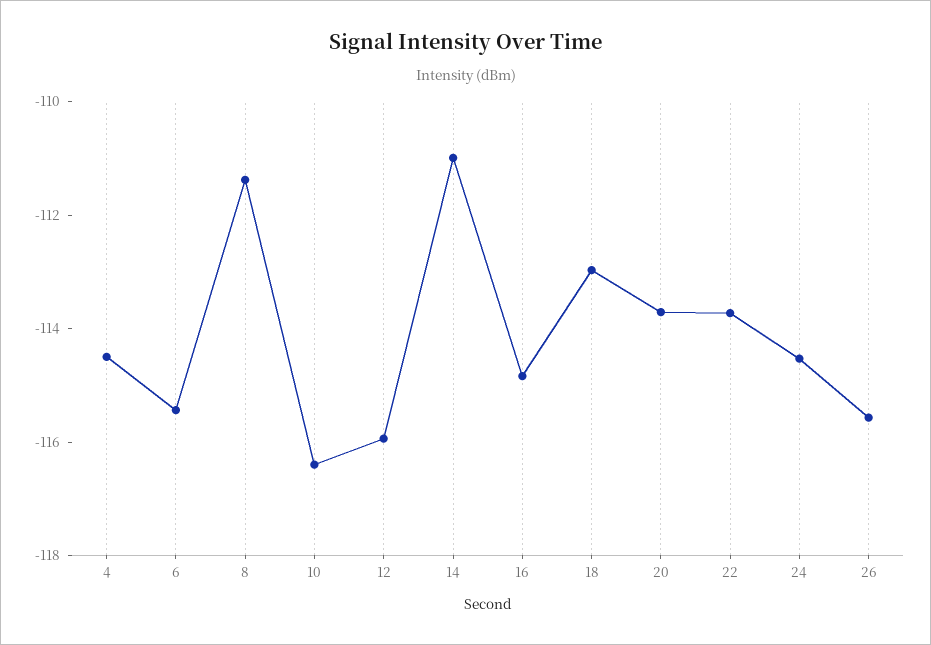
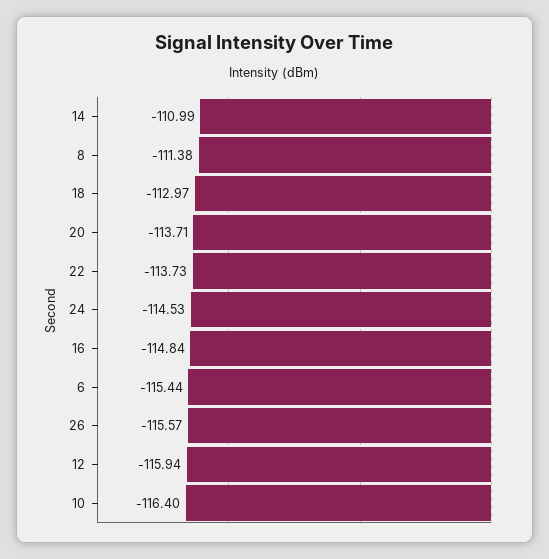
4: -114.5 -> none

